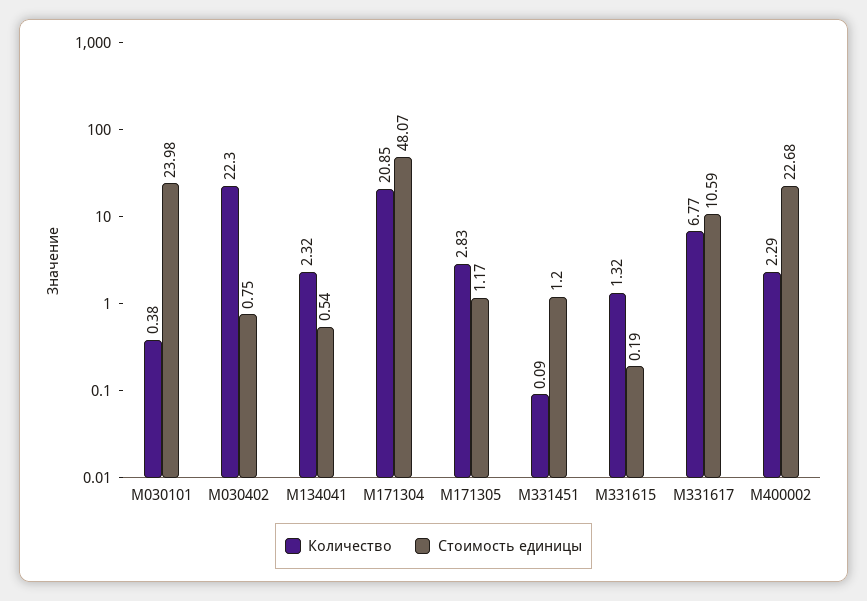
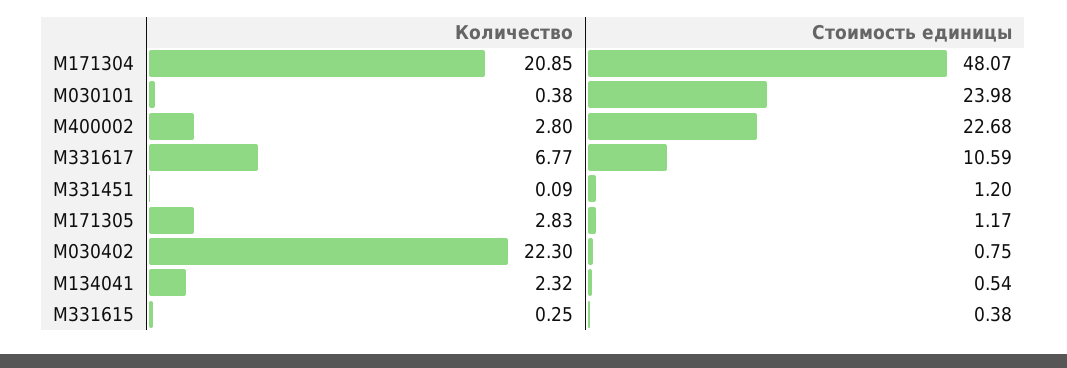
Количество, М331615: 1.32 -> 0.25
Стоимость единицы, М331615: 0.19 -> 0.38
Количество, М400002: 2.29 -> 2.8

